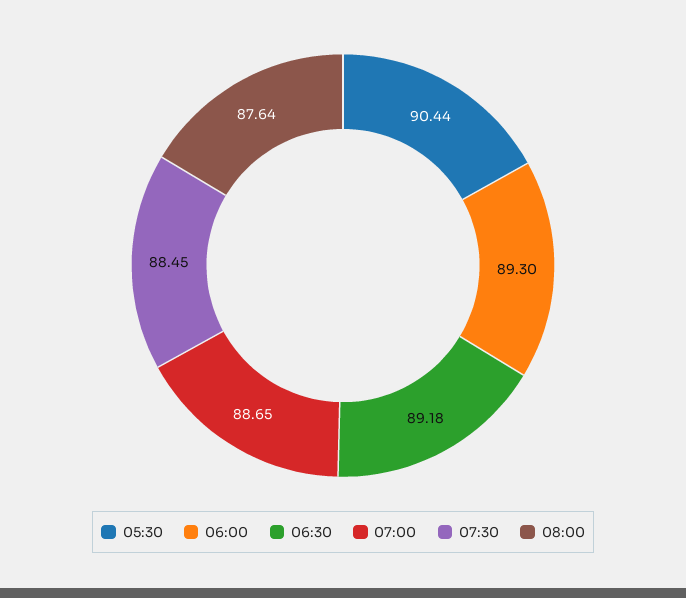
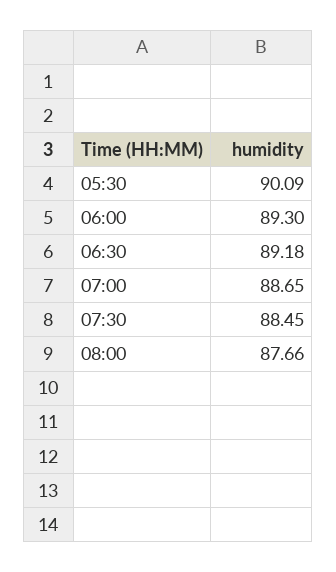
05:30: 90.44 -> 90.09
08:00: 87.64 -> 87.66

